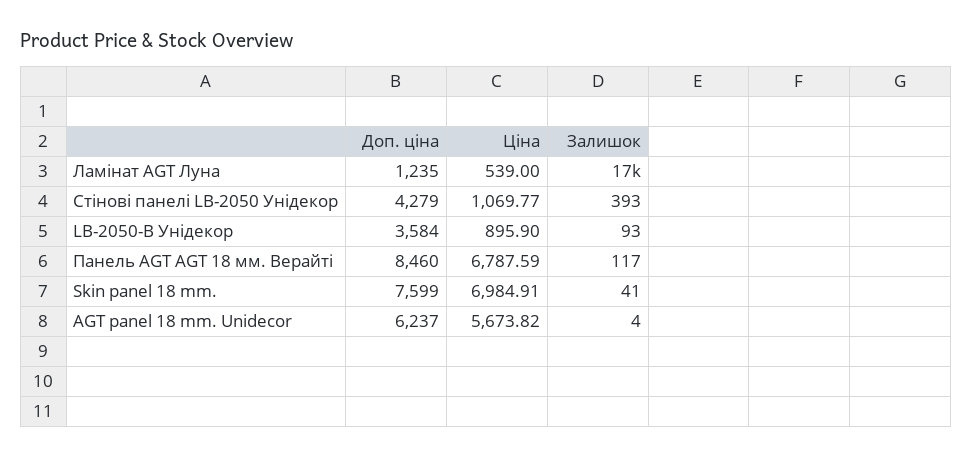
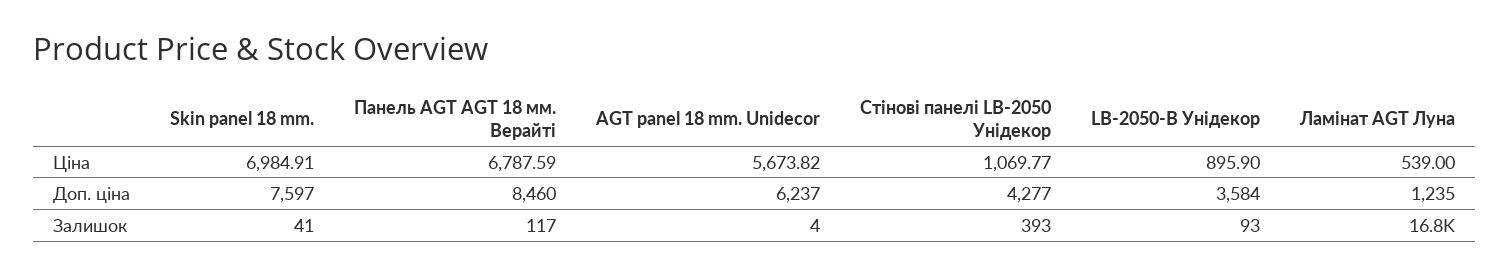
Доп. ціна, Стінові панелі LB-2050 Унідекор: 4279 -> 4277
Доп. ціна, Skin panel 18 mm.: 7599 -> 7597

